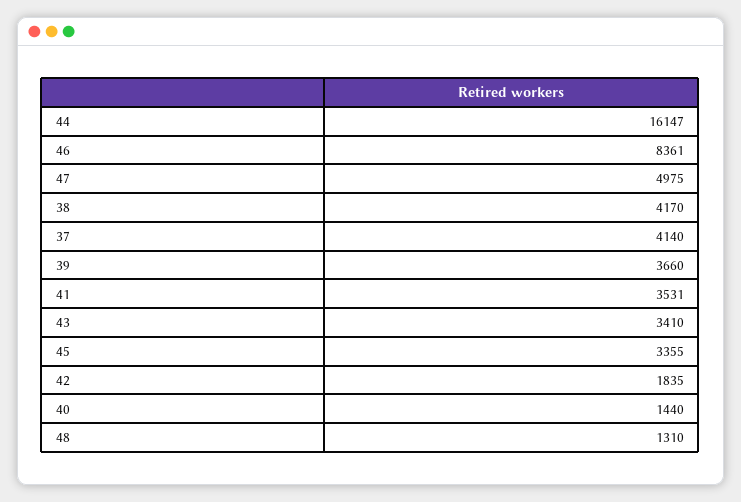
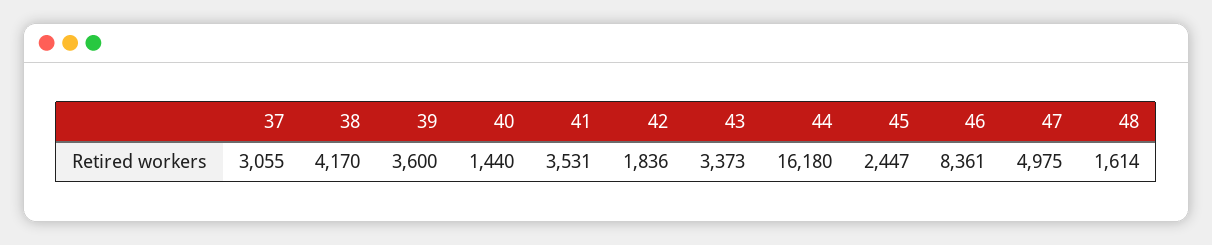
44: 16147 -> 16180
37: 4140 -> 3055
39: 3660 -> 3600
43: 3410 -> 3373
45: 3355 -> 2447
42: 1835 -> 1836
48: 1310 -> 1614

